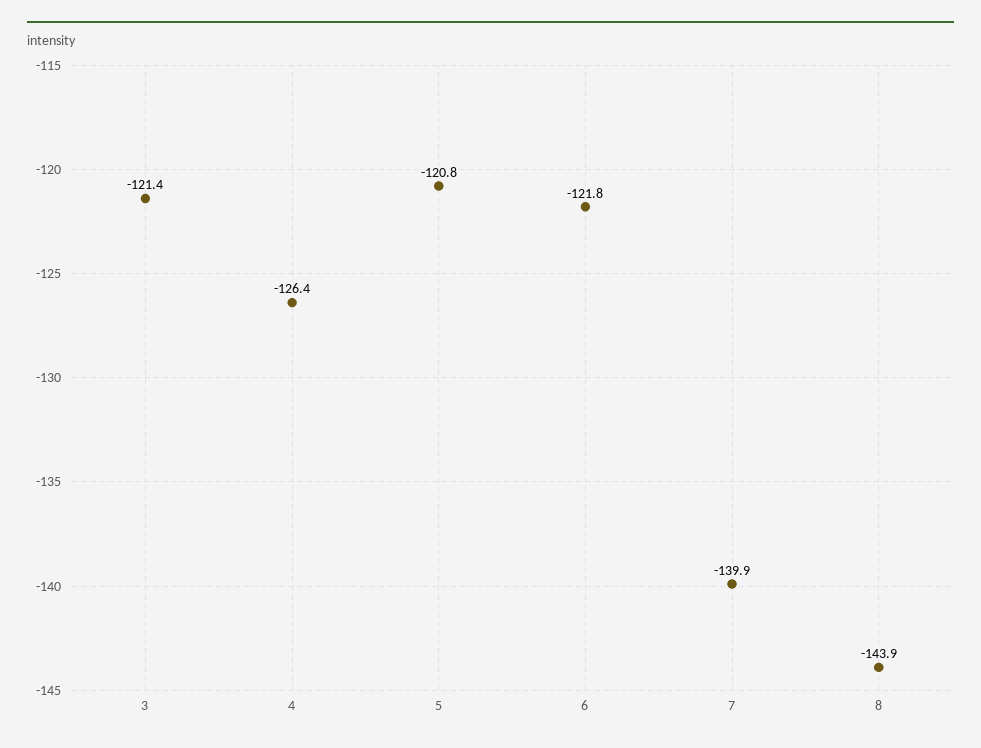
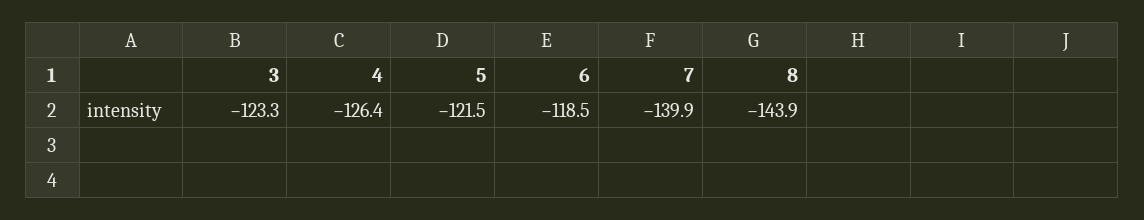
3: -121.4 -> -123.3
5: -120.8 -> -121.5
6: -121.8 -> -118.5

